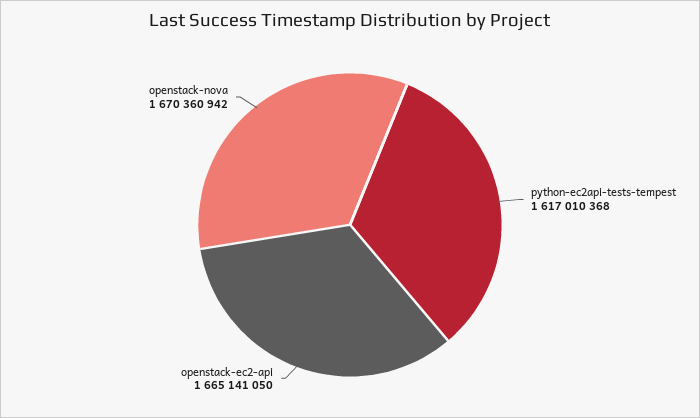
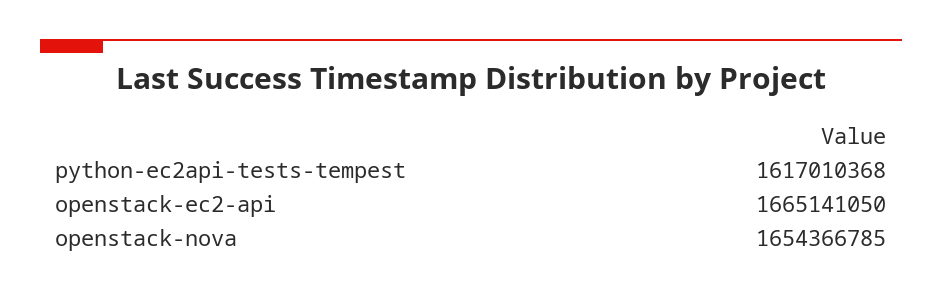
openstack-nova: 1670360942 -> 1654366785

